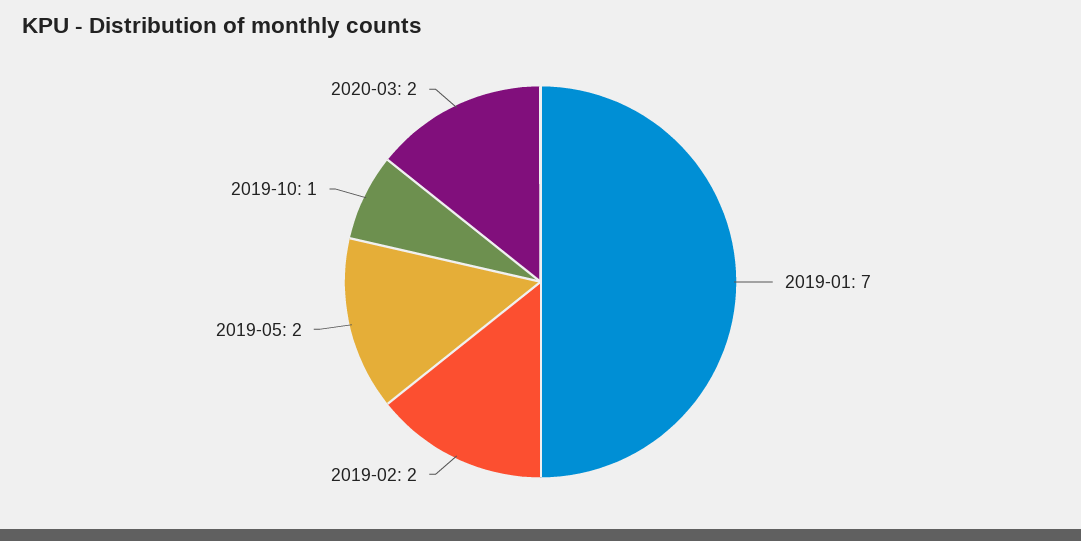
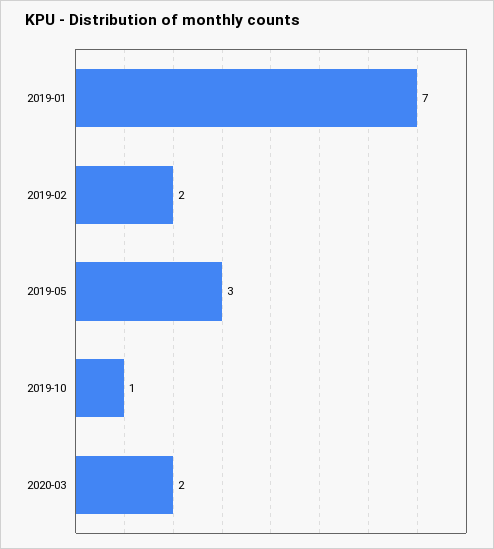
2019-05: 2 -> 3

